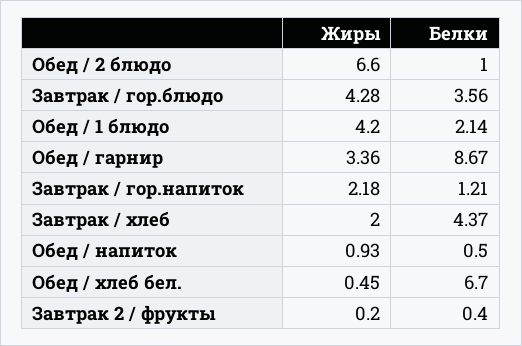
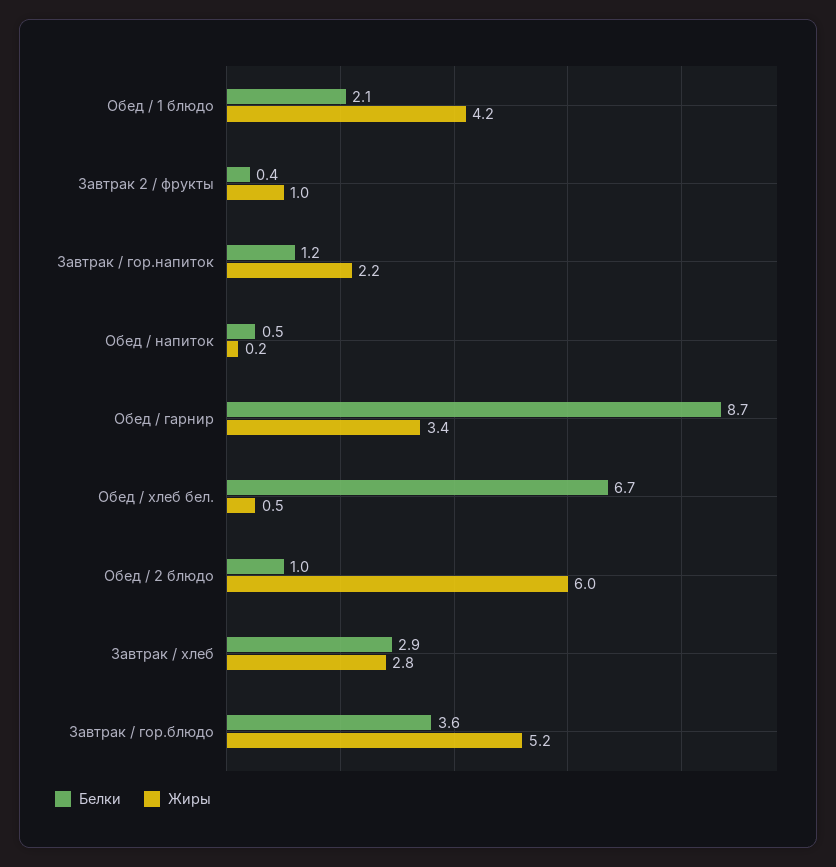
Жиры, Обед / 2 блюдо: 6.6 -> 6
Жиры, Завтрак / гор.блюдо: 4.28 -> 5.2
Жиры, Завтрак / хлеб: 2 -> 2.8
Белки, Завтрак / хлеб: 4.37 -> 2.9
Жиры, Обед / напиток: 0.93 -> 0.2
Жиры, Завтрак 2 / фрукты: 0.2 -> 1

